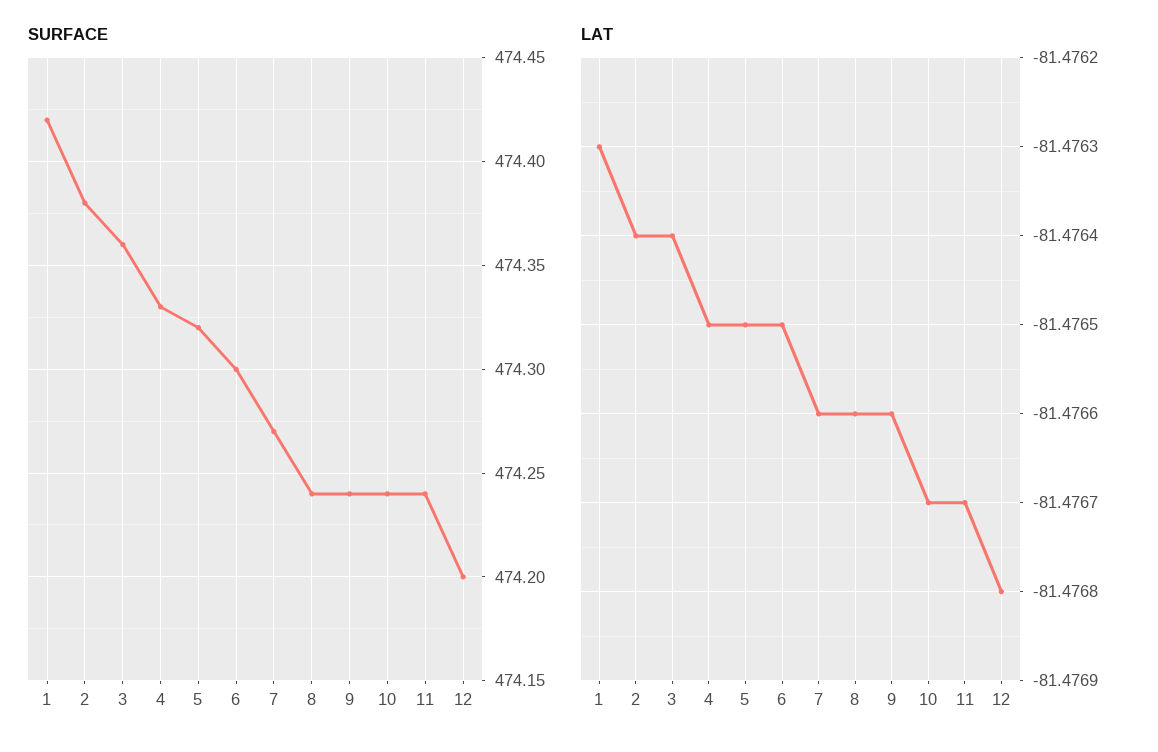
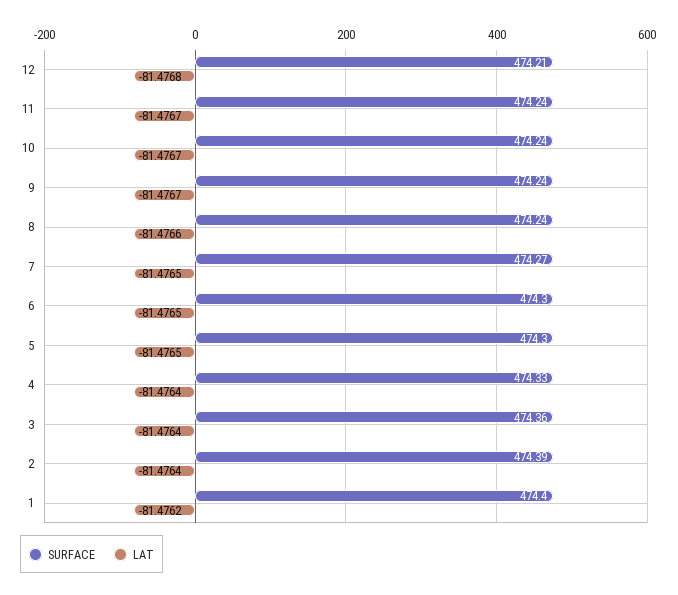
SURFACE, 1: 474.42 -> 474.4
SURFACE, 2: 474.38 -> 474.39
SURFACE, 5: 474.32 -> 474.3
SURFACE, 12: 474.2 -> 474.21
LAT, 1: -81.4763 -> -81.4762
LAT, 4: -81.4765 -> -81.4764
LAT, 7: -81.4766 -> -81.4765
LAT, 9: -81.4766 -> -81.4767

